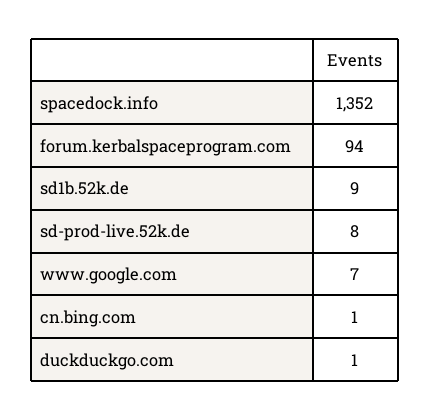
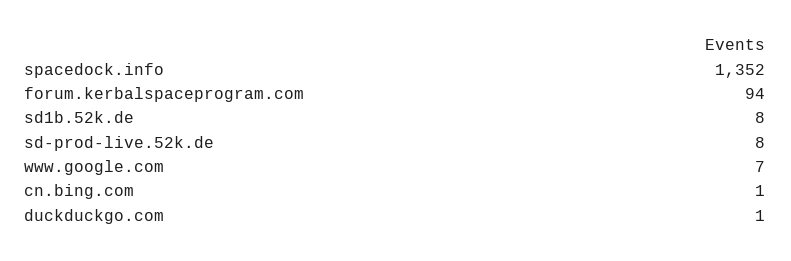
sd1b.52k.de: 9 -> 8

